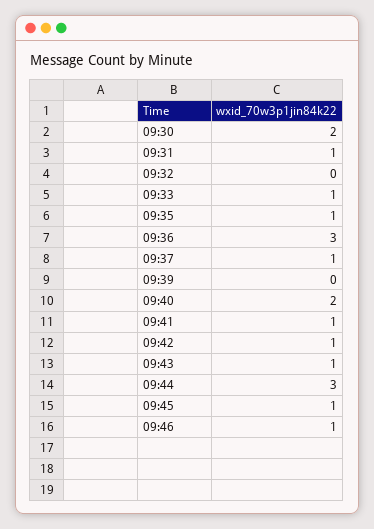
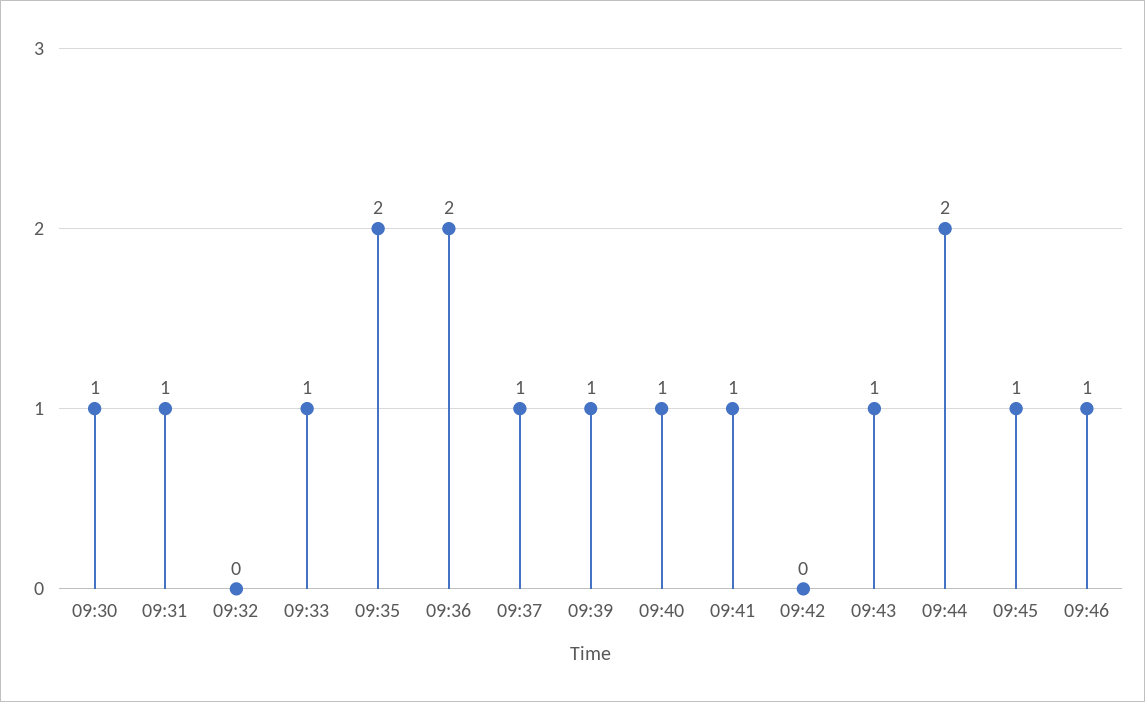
09:30: 2 -> 1
09:35: 1 -> 2
09:36: 3 -> 2
09:39: 0 -> 1
09:40: 2 -> 1
09:42: 1 -> 0
09:44: 3 -> 2

